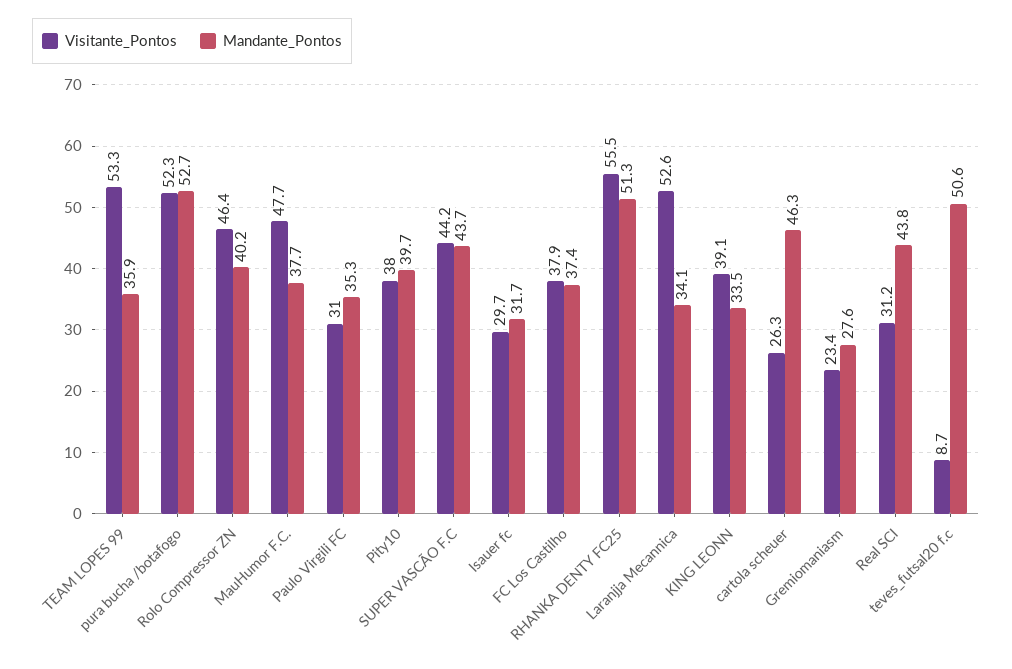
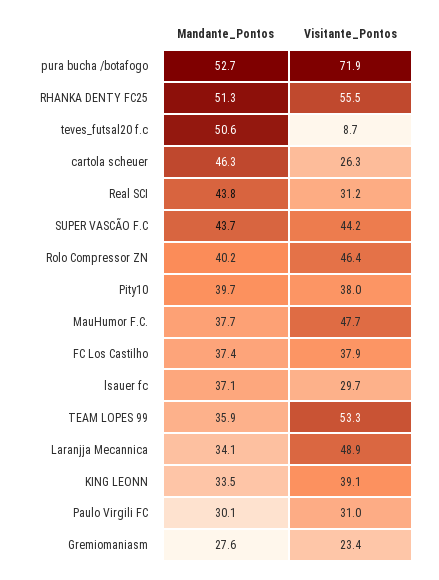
Visitante_Pontos, pura bucha /botafogo: 52.3 -> 71.9
Mandante_Pontos, Paulo Virgili FC: 35.3 -> 30.1
Mandante_Pontos, lsauer fc: 31.7 -> 37.1
Visitante_Pontos, Laranjja Mecannica: 52.6 -> 48.9

